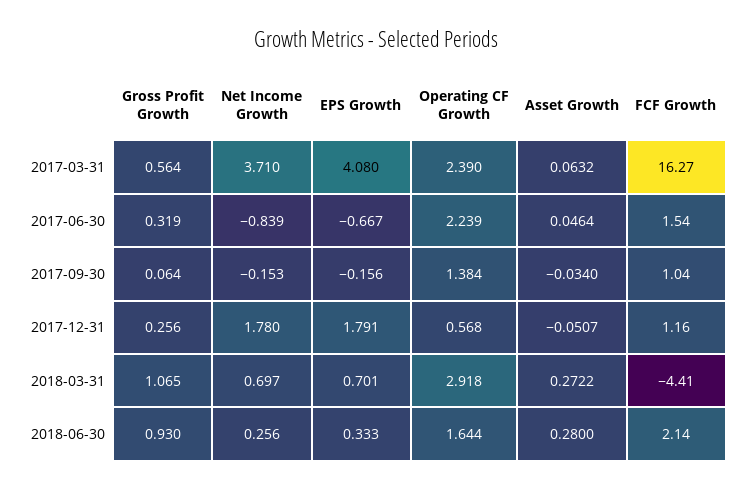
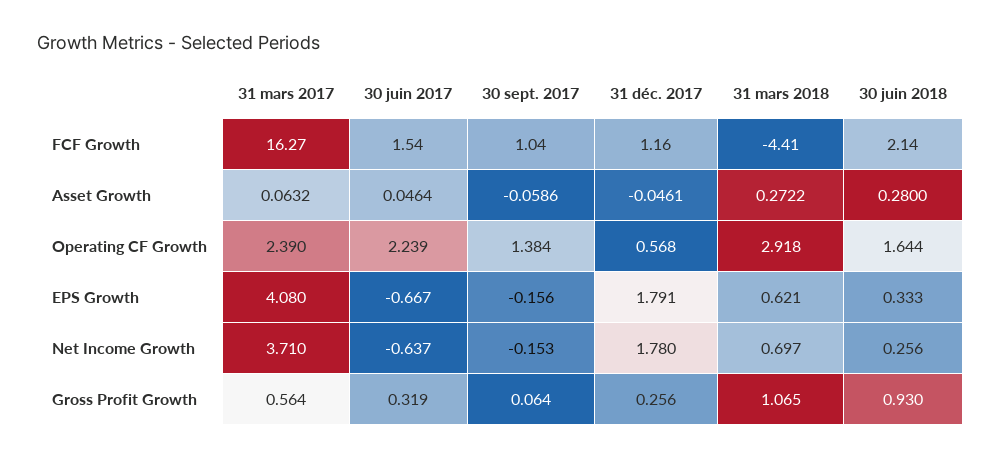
Net Income Growth, 2017-06-30: -0.839 -> -0.637
Asset Growth, 2017-09-30: -0.034 -> -0.0586
Asset Growth, 2017-12-31: -0.0507 -> -0.0461
EPS Growth, 2018-03-31: 0.701 -> 0.621

